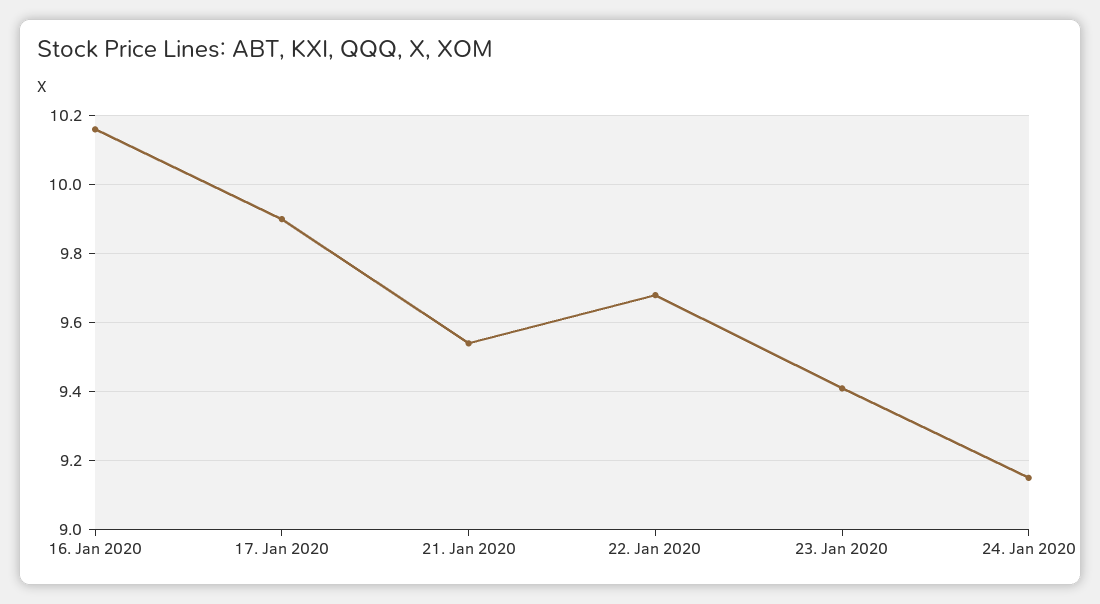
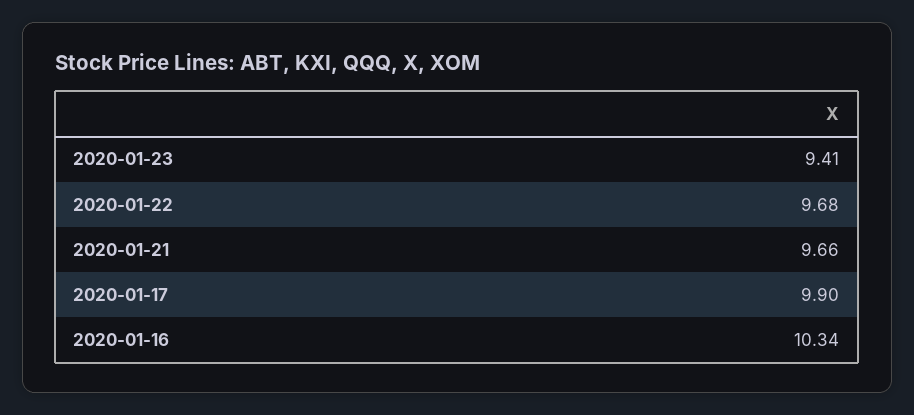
16. Jan 2020: 10.15 -> 10.34
21. Jan 2020: 9.55 -> 9.66
24. Jan 2020: 9.15 -> none

